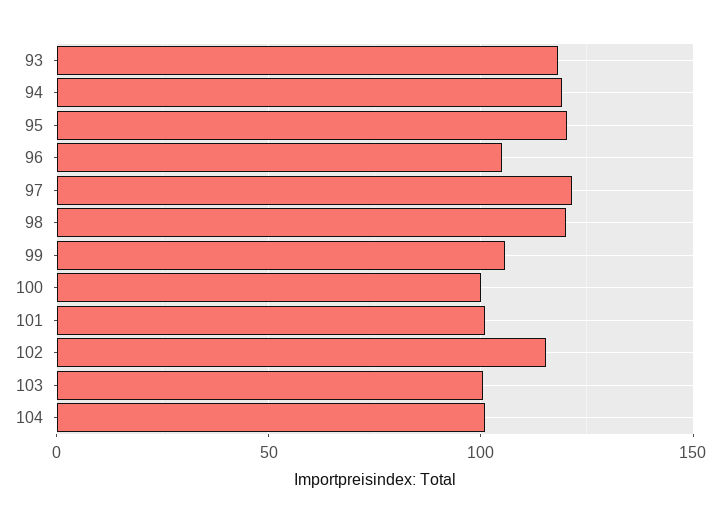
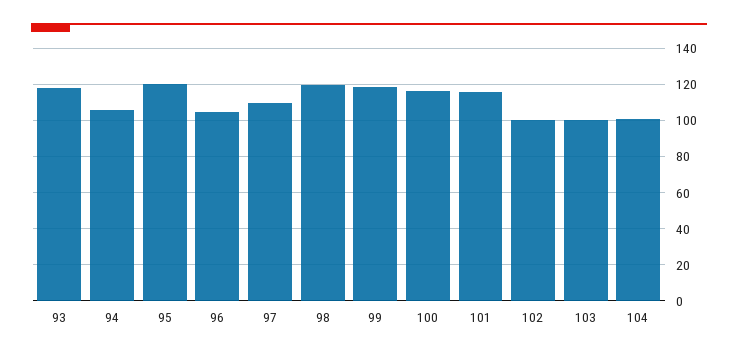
94: 120 -> 105
97: 120 -> 110
99: 105 -> 120
100: 100 -> 115
101: 100 -> 115
102: 115 -> 100

